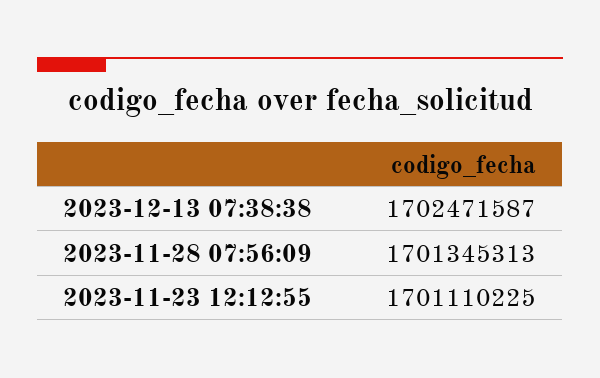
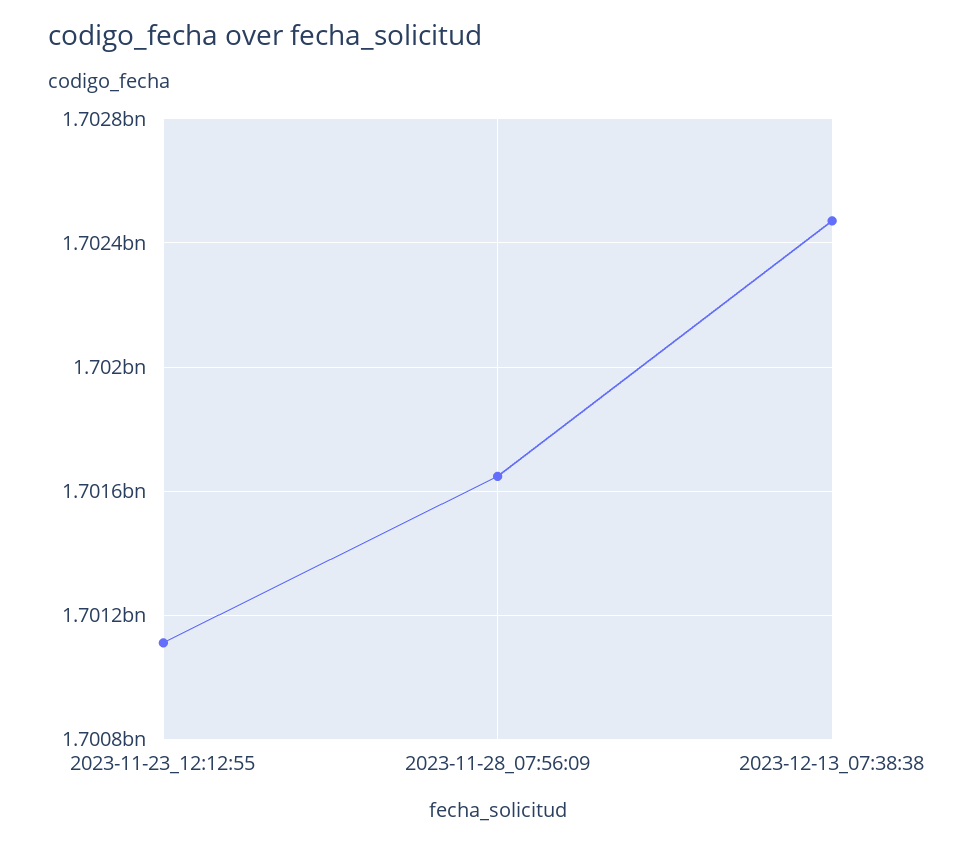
2023-11-28 07:56:09: 1701345313 -> 1701650000

